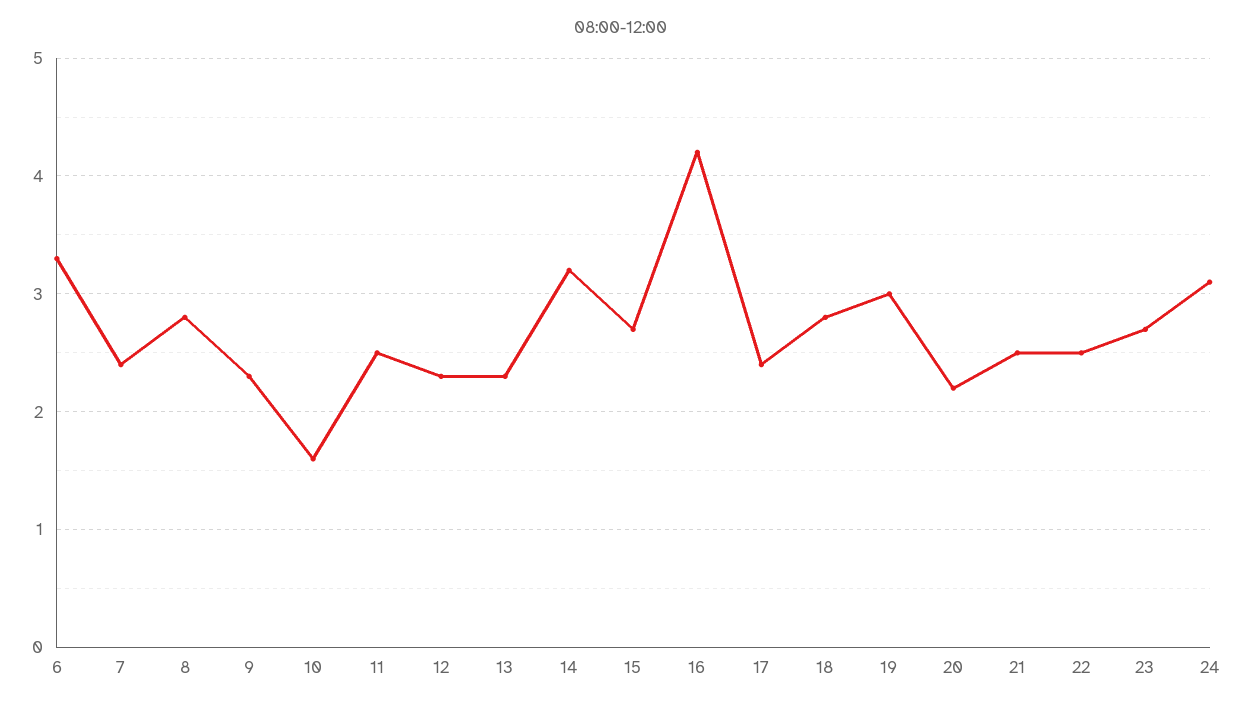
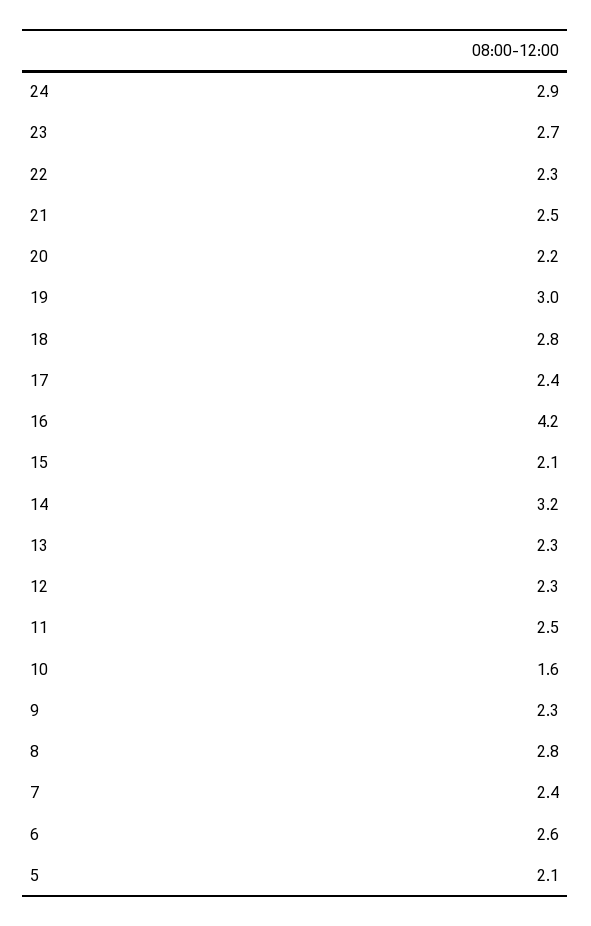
6: 3.3 -> 2.6
15: 2.7 -> 2.1
22: 2.5 -> 2.3
24: 3.1 -> 2.9
5: none -> 2.1

